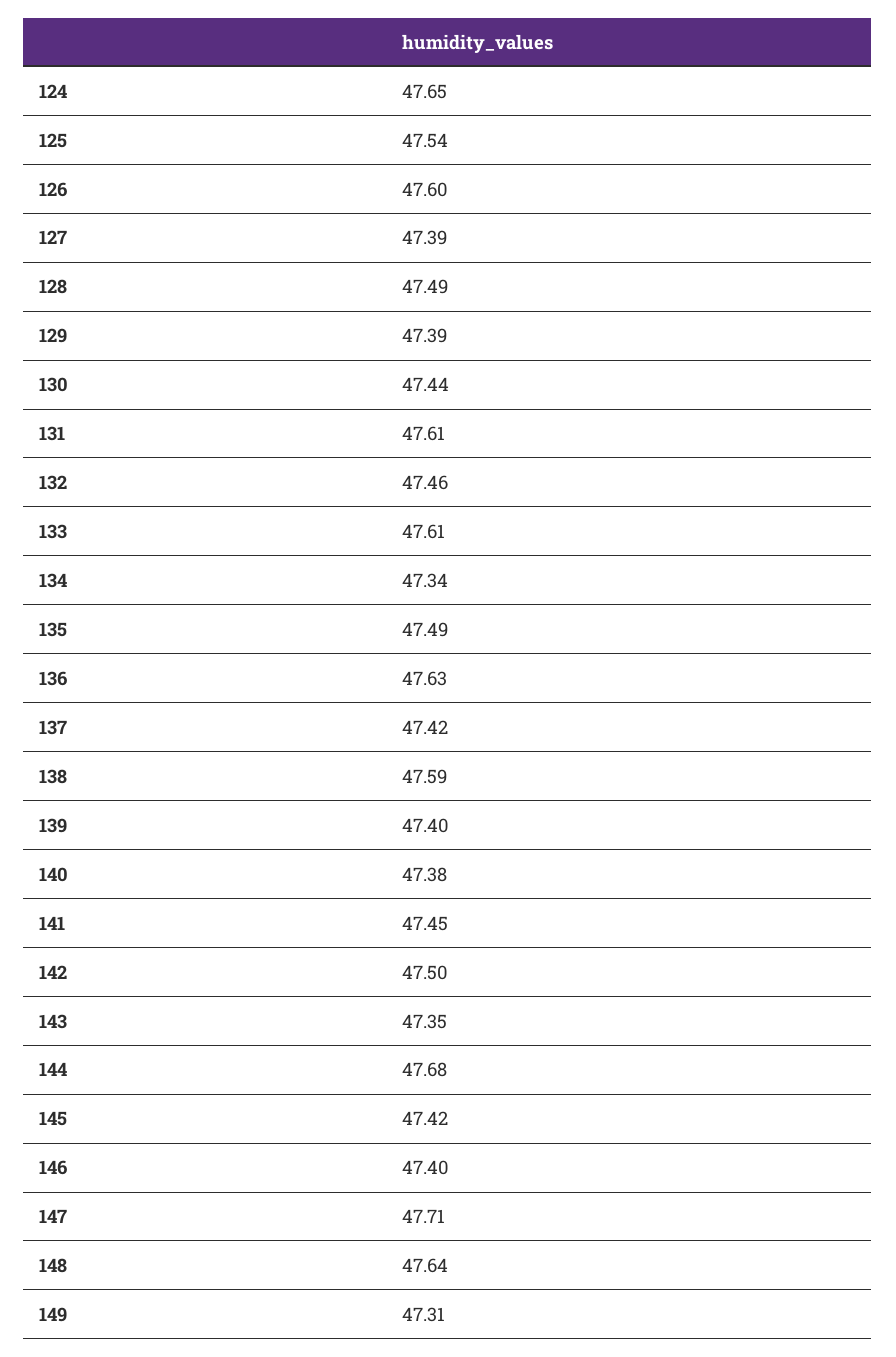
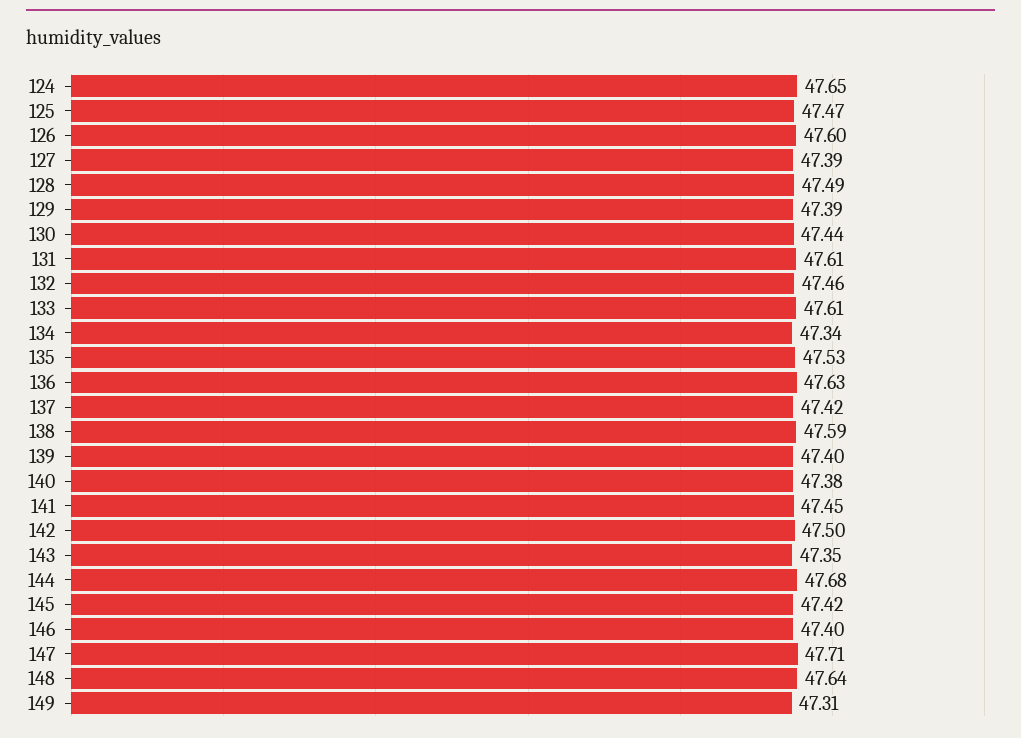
125: 47.54 -> 47.47
135: 47.49 -> 47.53

